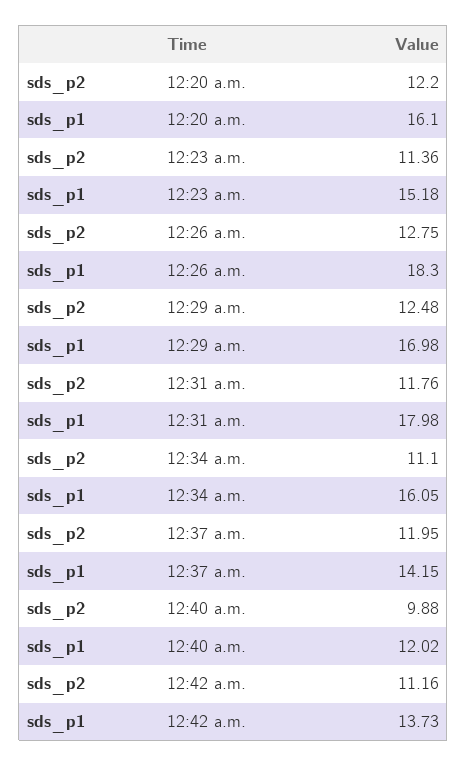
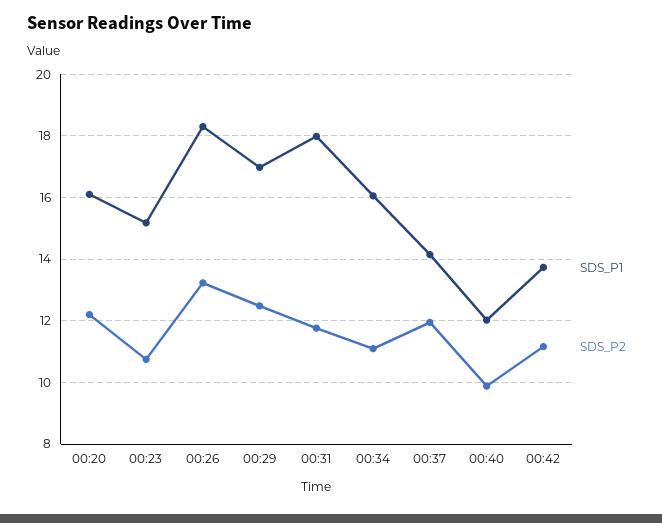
sds_p2, 12:23 a.m.: 11.36 -> 10.8
sds_p2, 12:26 a.m.: 12.75 -> 13.2

